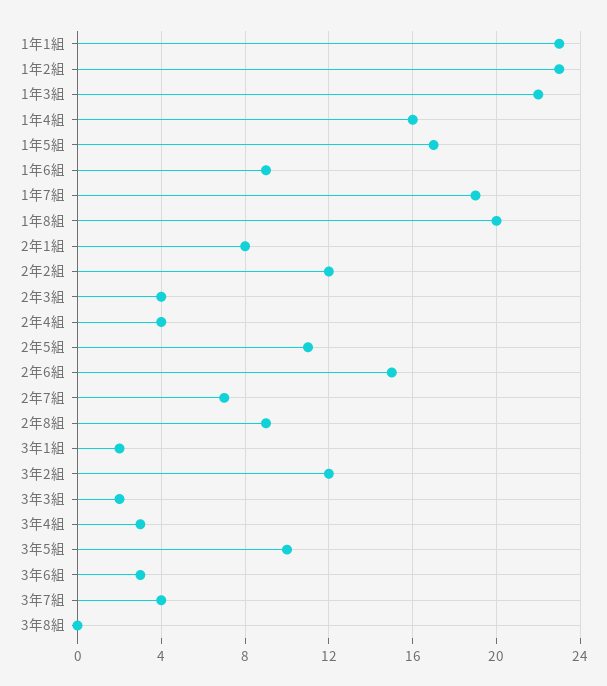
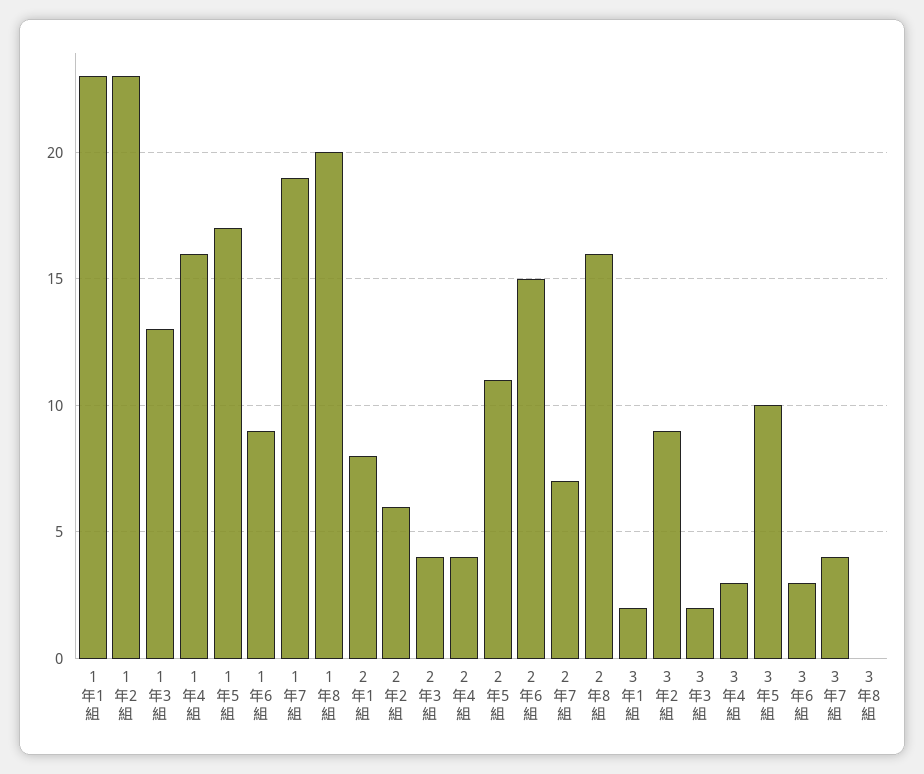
1年3組: 22 -> 13
2年2組: 12 -> 6
2年8組: 9 -> 16
3年2組: 12 -> 9

